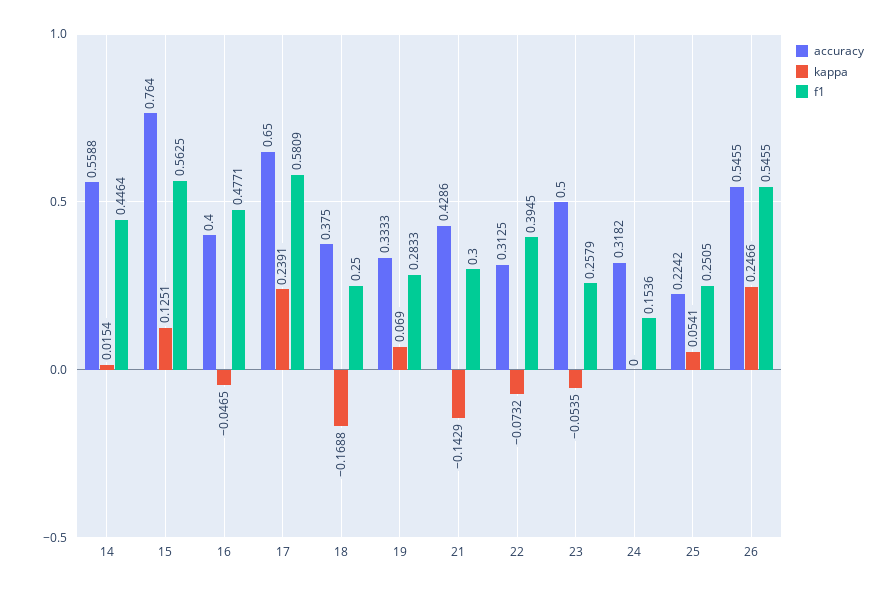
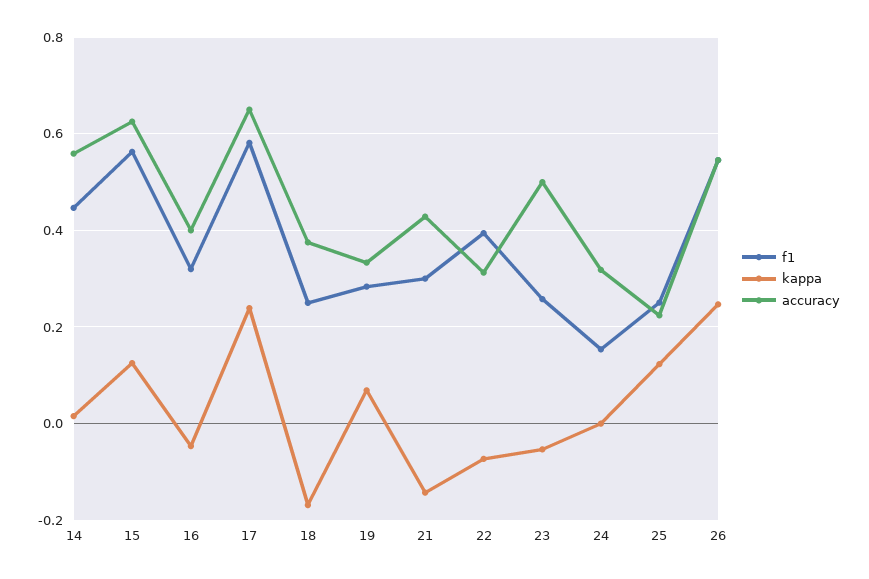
accuracy, 15: 0.764 -> 0.62
f1, 16: 0.4771 -> 0.32
kappa, 25: 0.0541 -> 0.12

